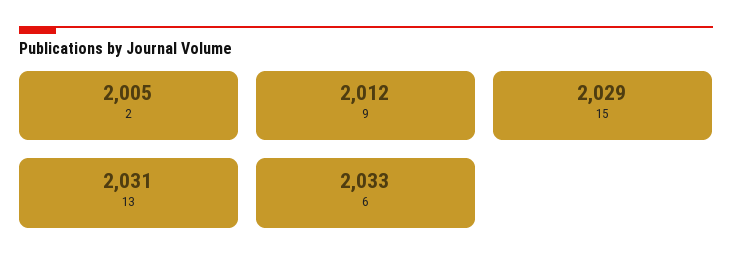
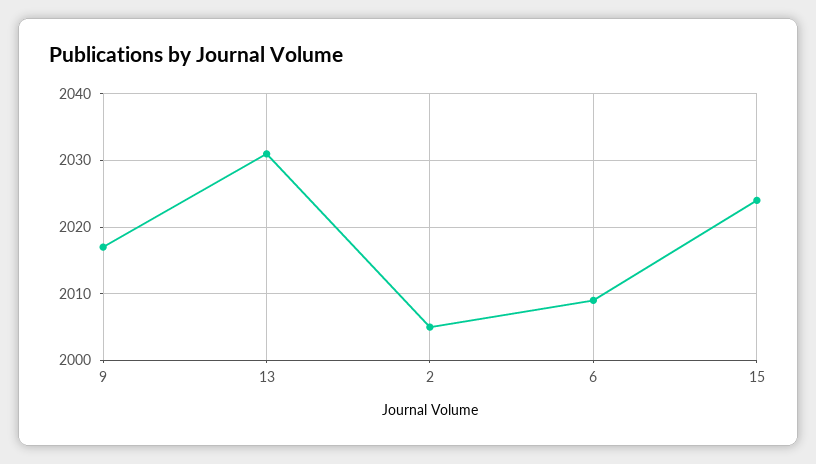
9: 2012 -> 2017
15: 2029 -> 2024
6: 2033 -> 2009

